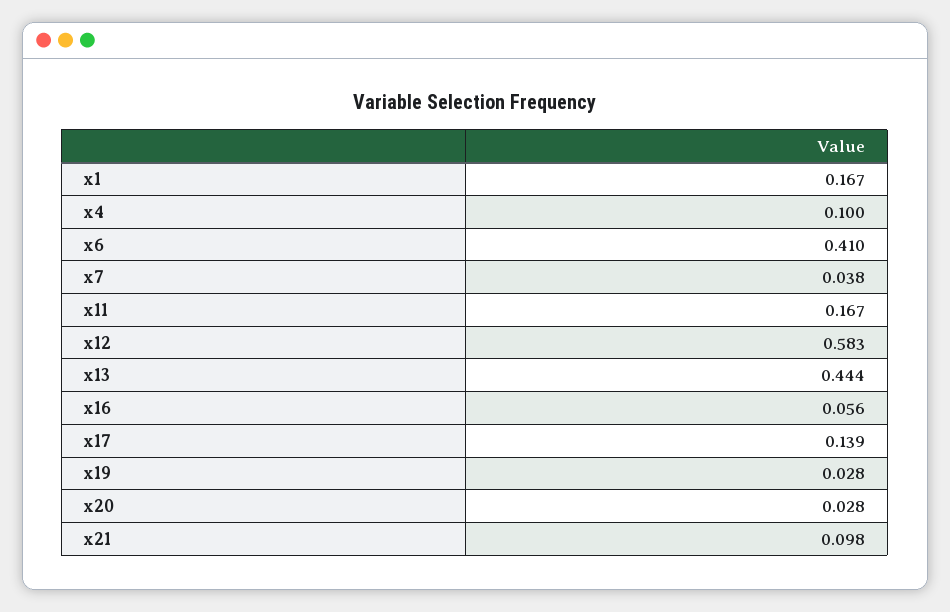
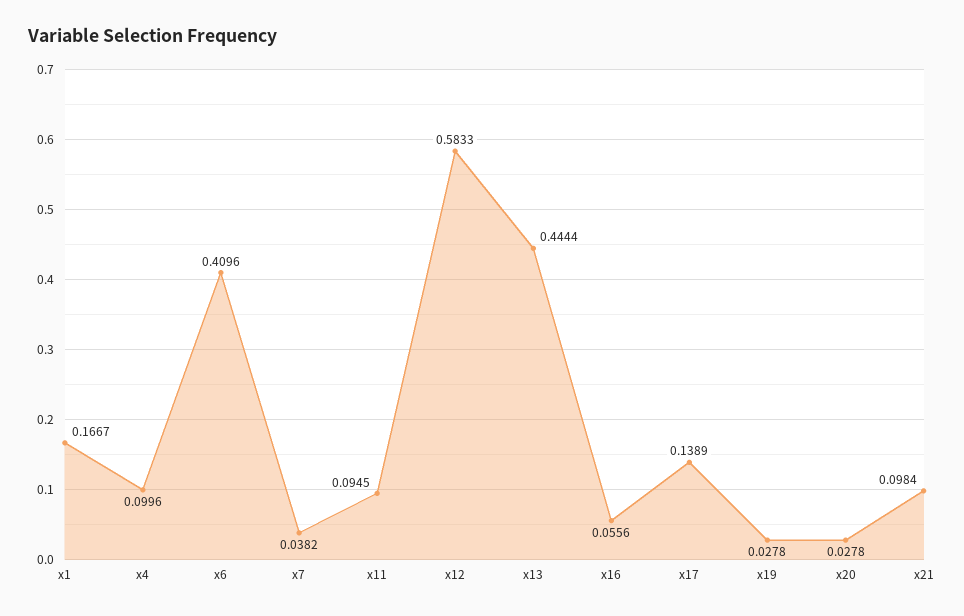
x11: 0.167 -> 0.0945

